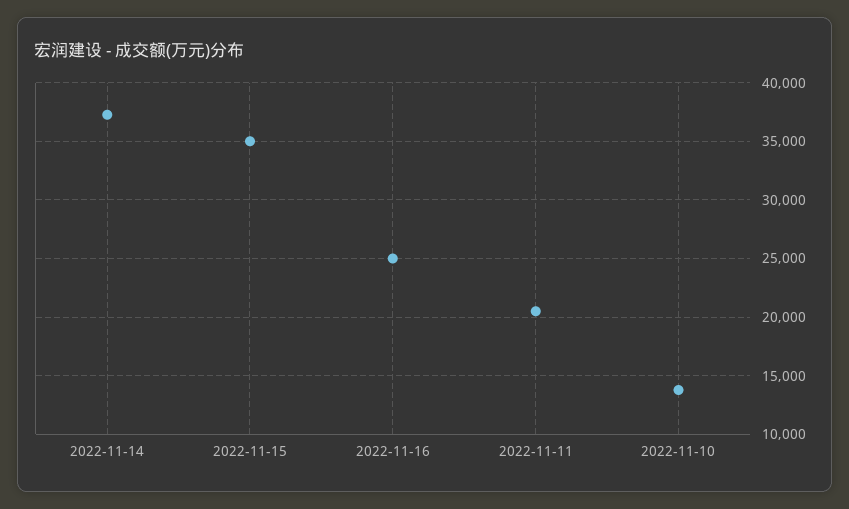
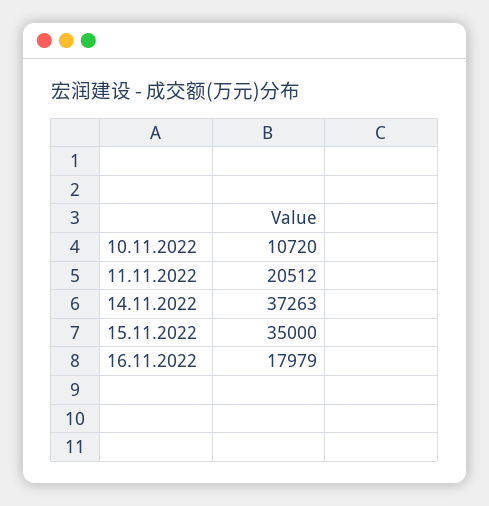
2022-11-16: 25000 -> 17979
2022-11-10: 14000 -> 10720

